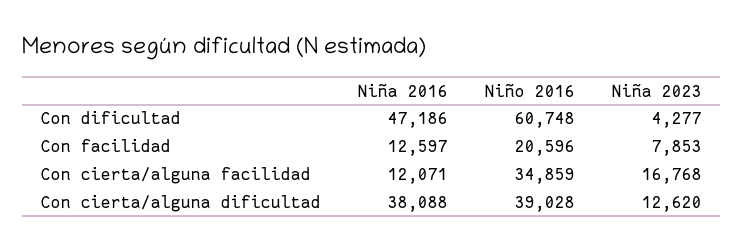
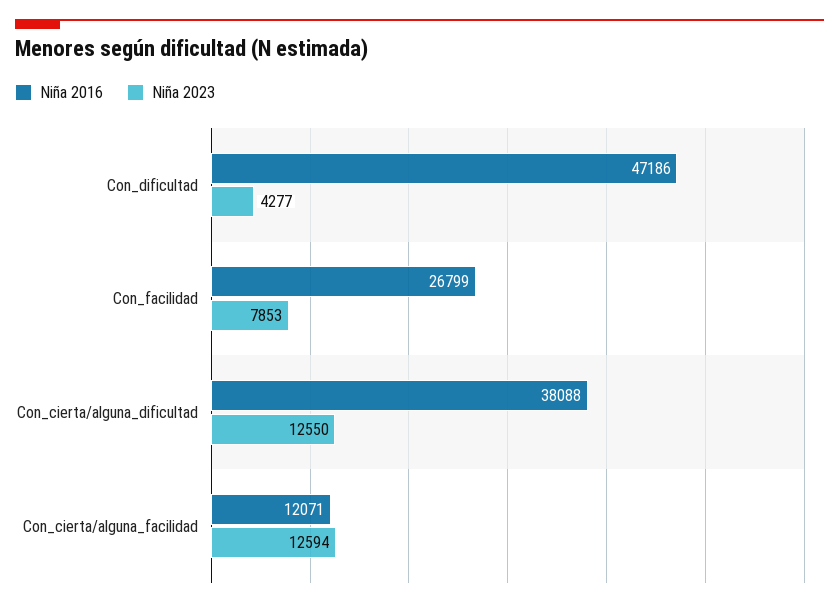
Niño 2016, Con dificultad: 60748 -> none
Niña 2016, Con facilidad: 12597 -> 26799
Niño 2016, Con facilidad: 20596 -> none
Niño 2016, Con cierta/alguna facilidad: 34859 -> none
Niña 2023, Con cierta/alguna facilidad: 16768 -> 12594
Niño 2016, Con cierta/alguna dificultad: 39028 -> none
Niña 2023, Con cierta/alguna dificultad: 12620 -> 12550

